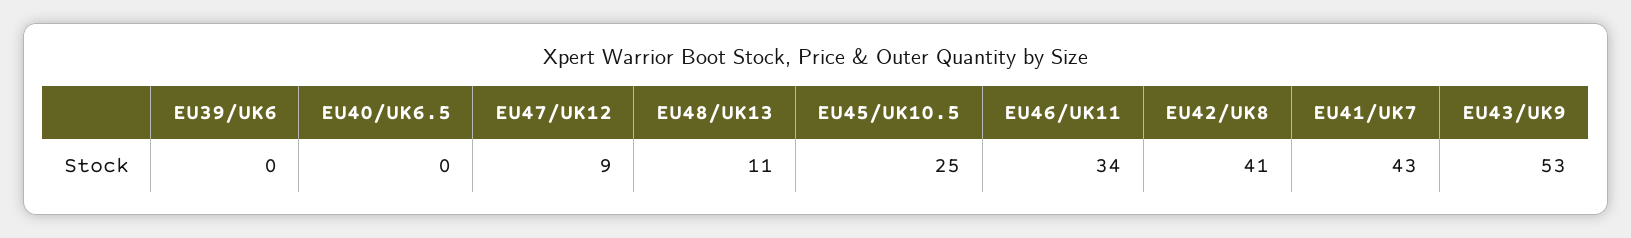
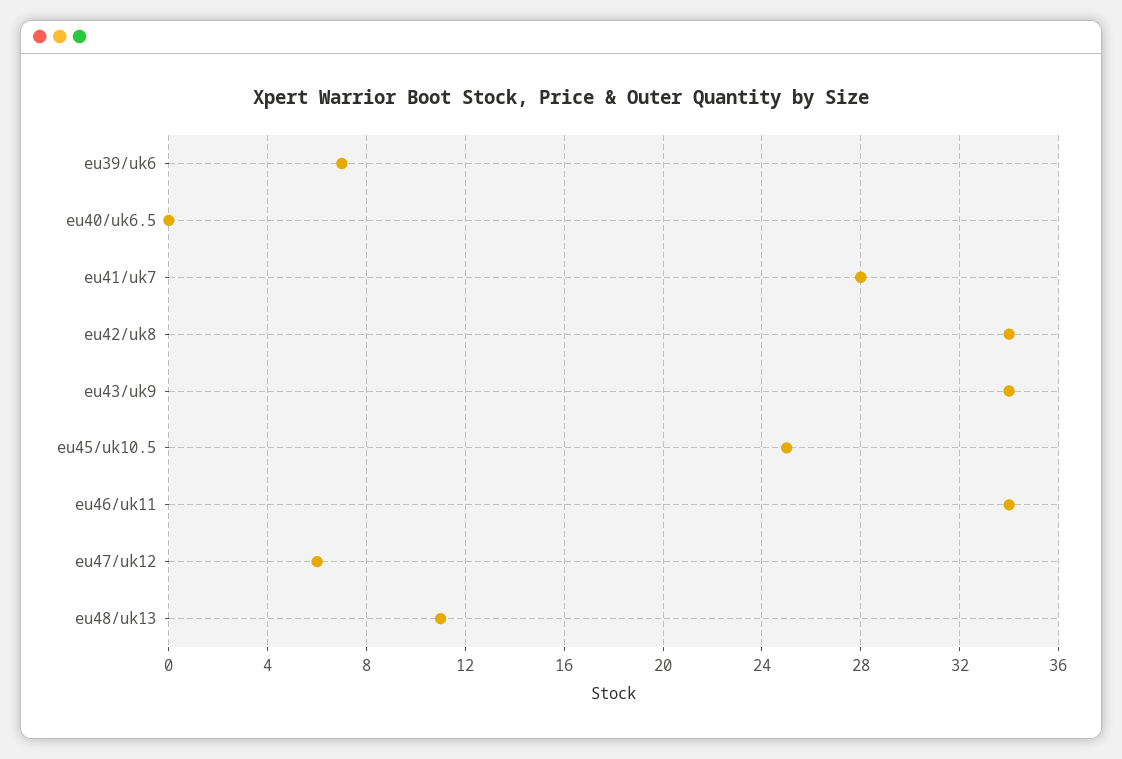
EU39/UK6: 0 -> 7
EU47/UK12: 9 -> 6
EU42/UK8: 41 -> 34
EU41/UK7: 43 -> 28
EU43/UK9: 53 -> 34

